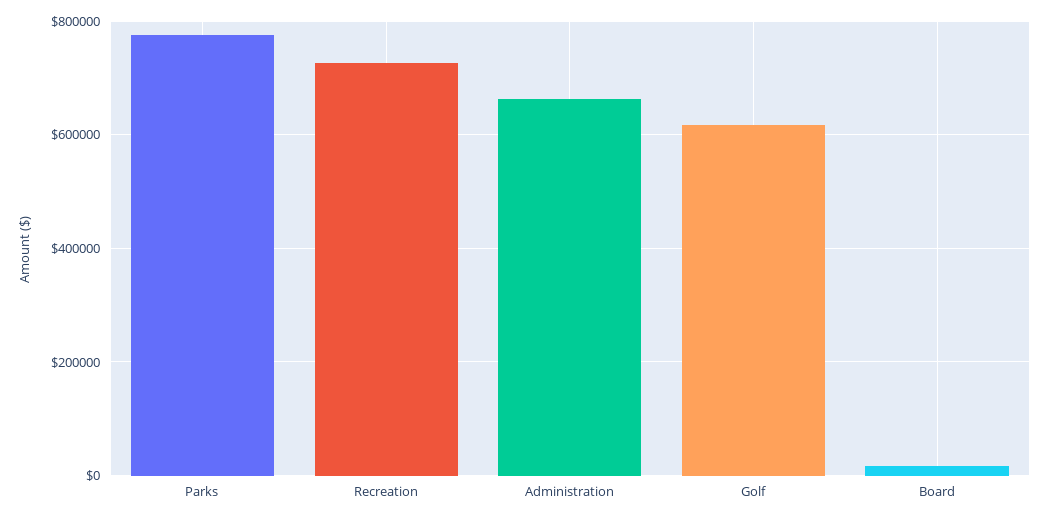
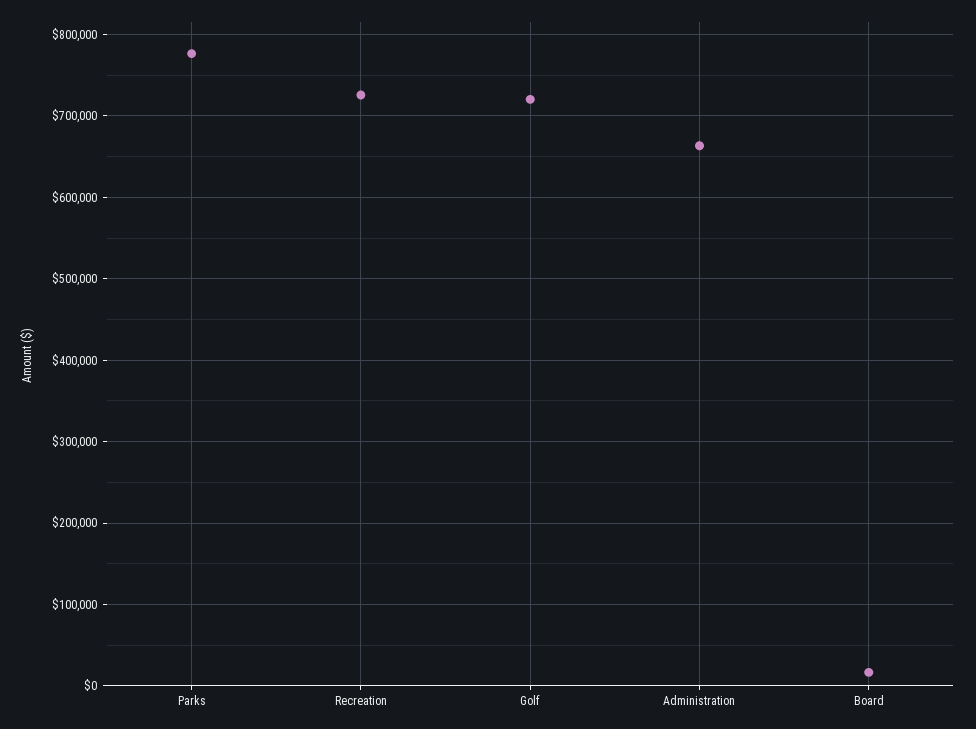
Golf: 620000 -> 720000

